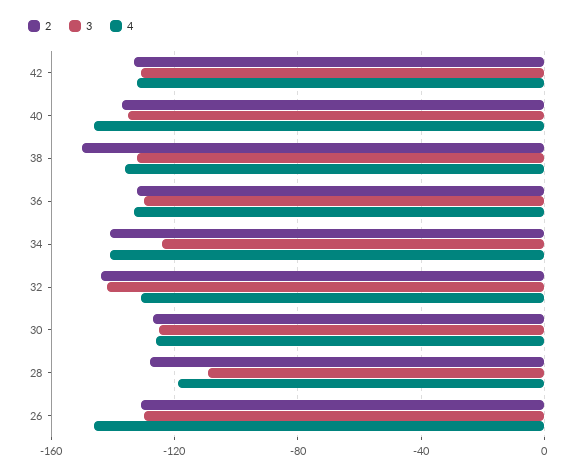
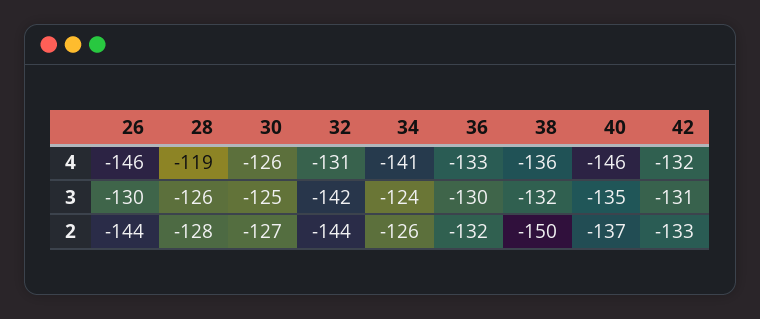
2, 34: -140 -> -126
3, 28: -110 -> -126
2, 26: -130 -> -144

